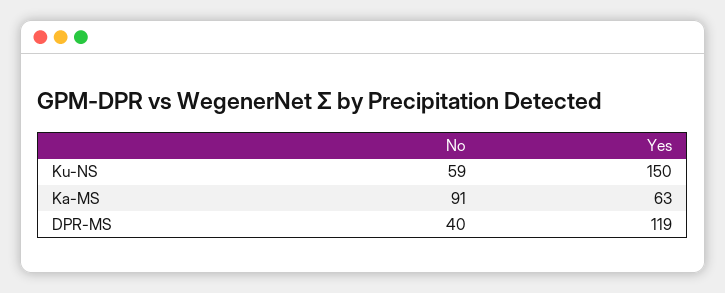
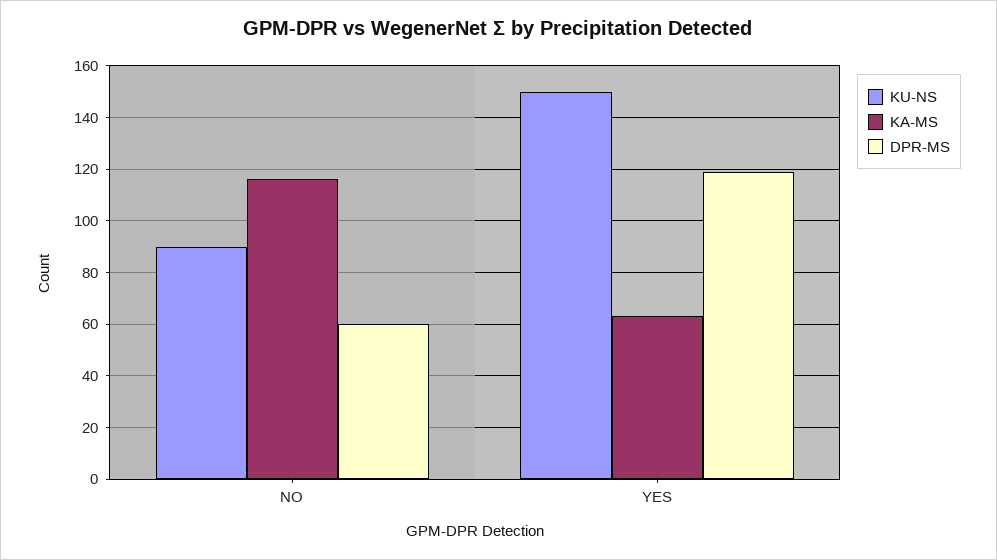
Ku-NS, No: 59 -> 90
Ka-MS, No: 91 -> 115
DPR-MS, No: 40 -> 60

